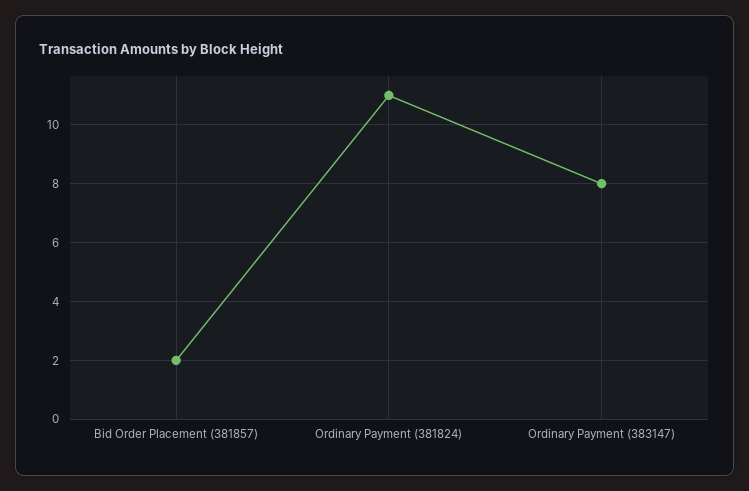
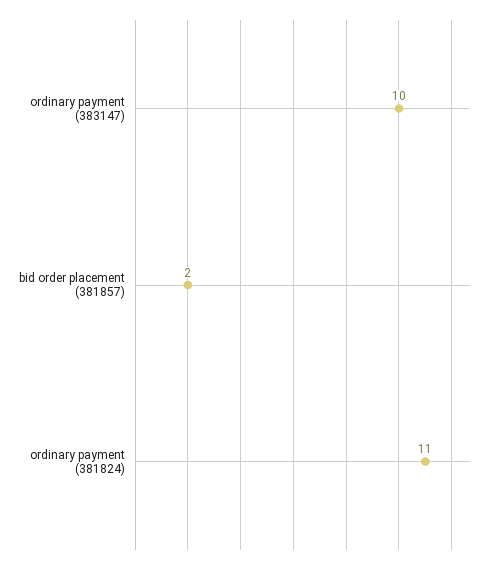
Ordinary Payment (383147): 8 -> 10

